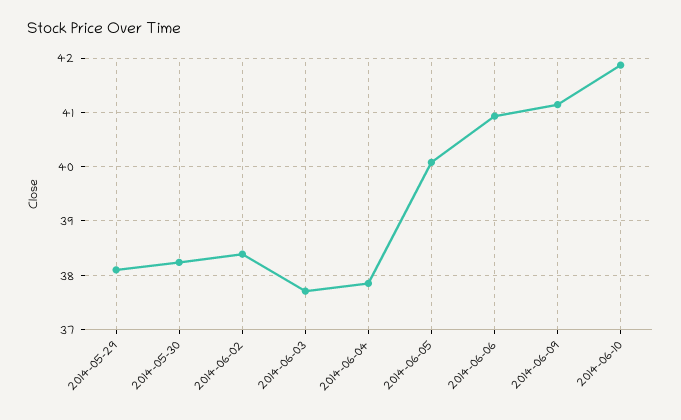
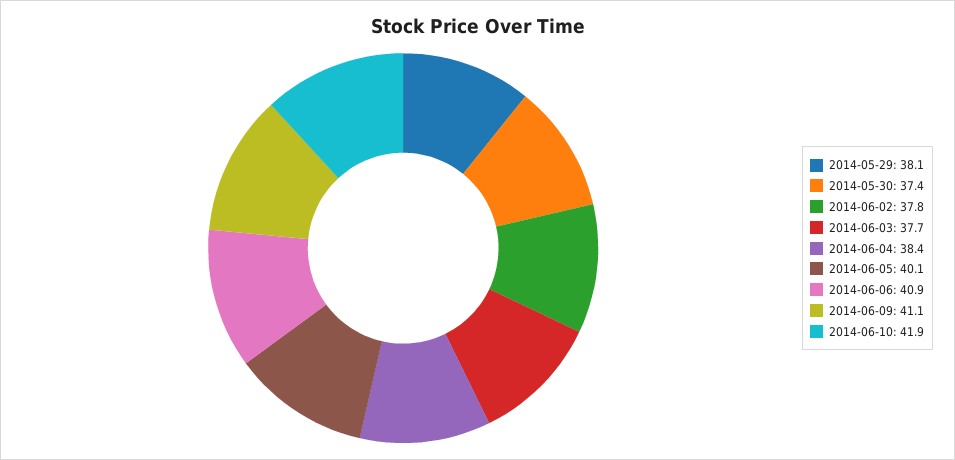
2014-05-30: 38.2 -> 37.4
2014-06-02: 38.4 -> 37.8
2014-06-04: 37.8 -> 38.4

